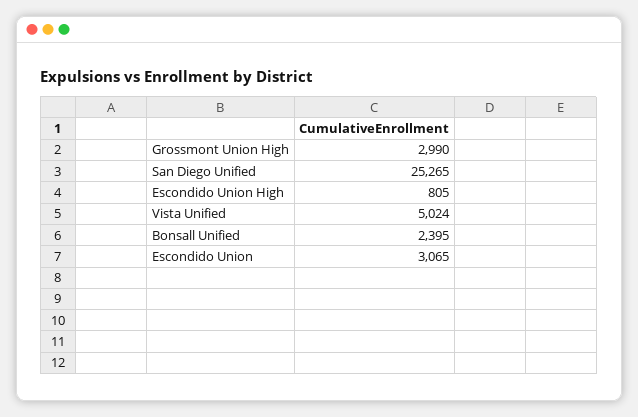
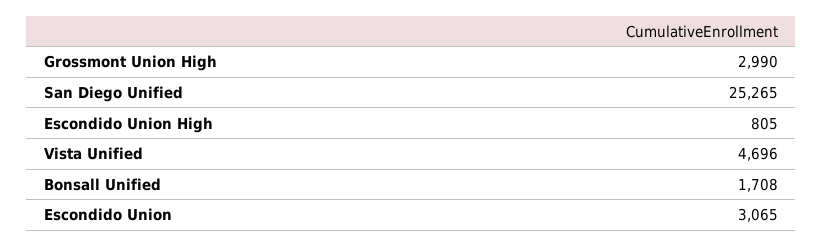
Vista Unified: 5024 -> 4696
Bonsall Unified: 2395 -> 1708

